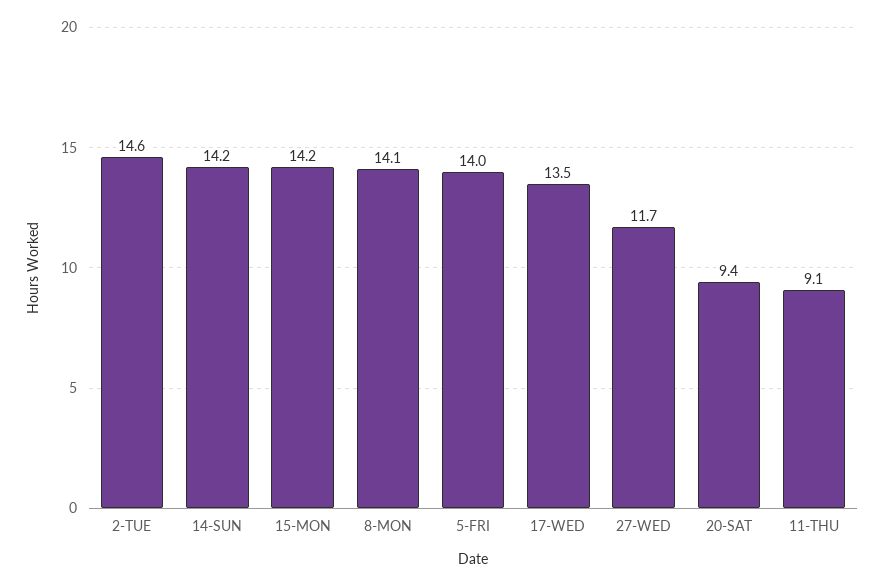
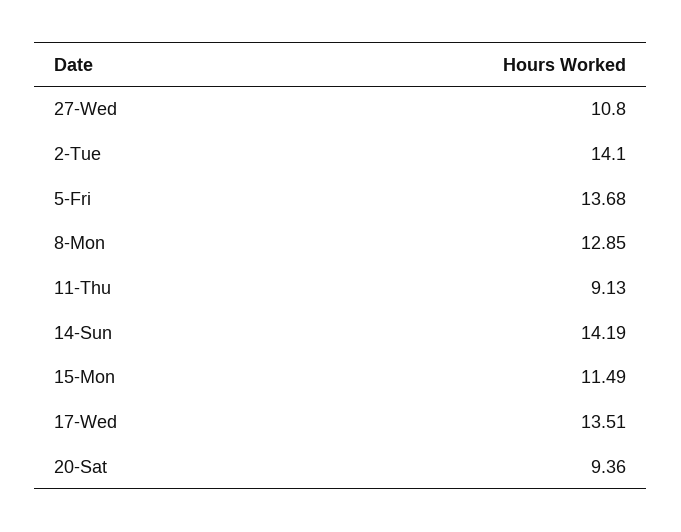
2-TUE: 14.6 -> 14.1
15-MON: 14.2 -> 11.49
8-MON: 14.1 -> 12.85
5-FRI: 14 -> 13.68
27-WED: 11.7 -> 10.8

